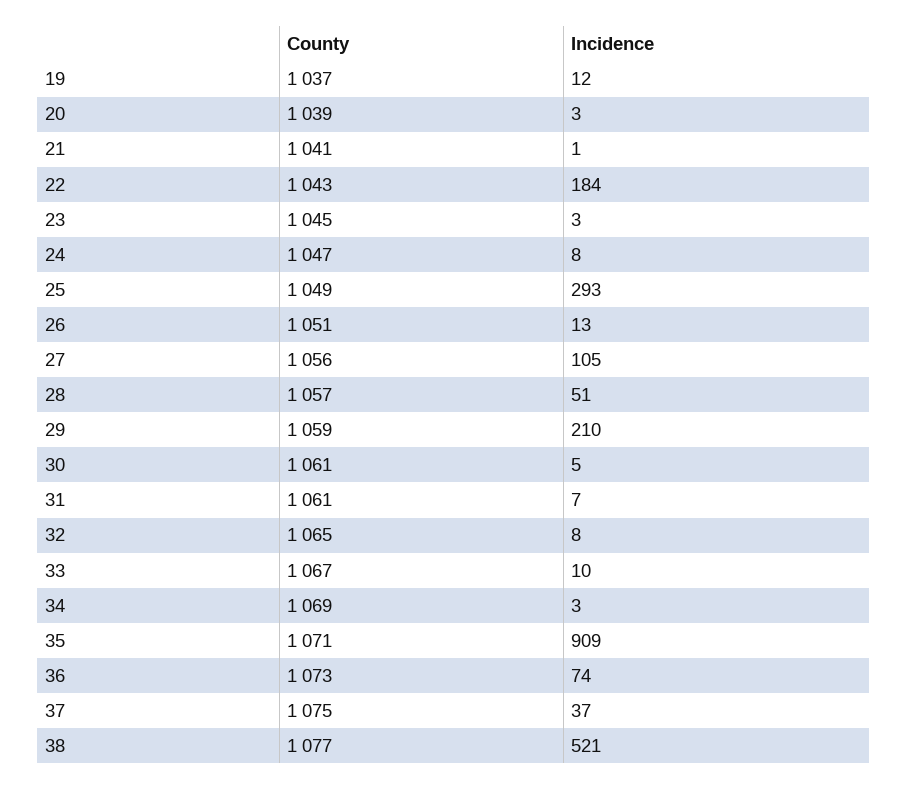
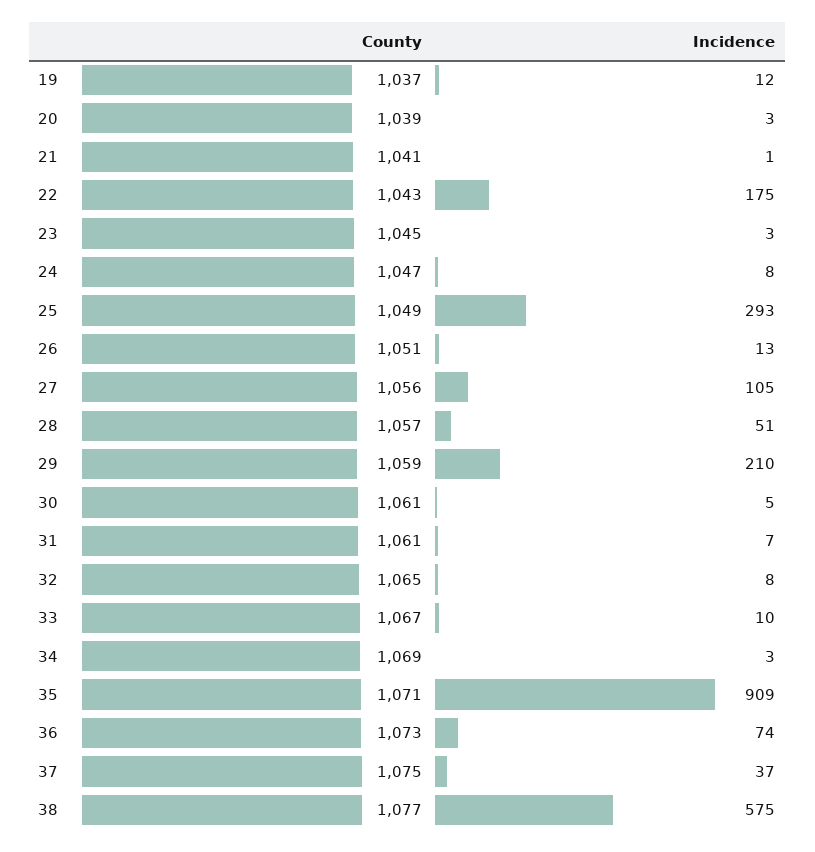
Incidence, 22: 184 -> 175
Incidence, 38: 521 -> 575

